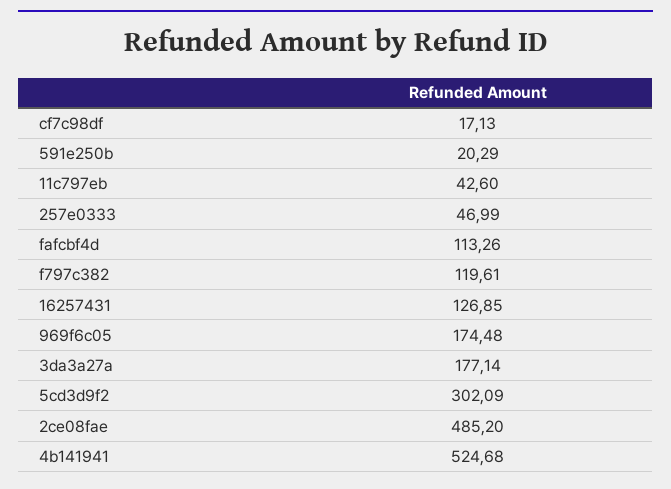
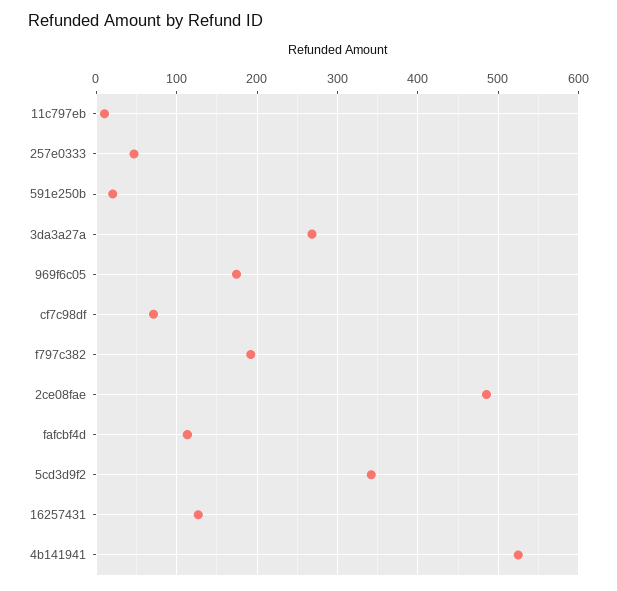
cf7c98df: 17.13 -> 70
11c797eb: 42.6 -> 10
f797c382: 119.61 -> 190
3da3a27a: 177.14 -> 270
5cd3d9f2: 302.09 -> 340

